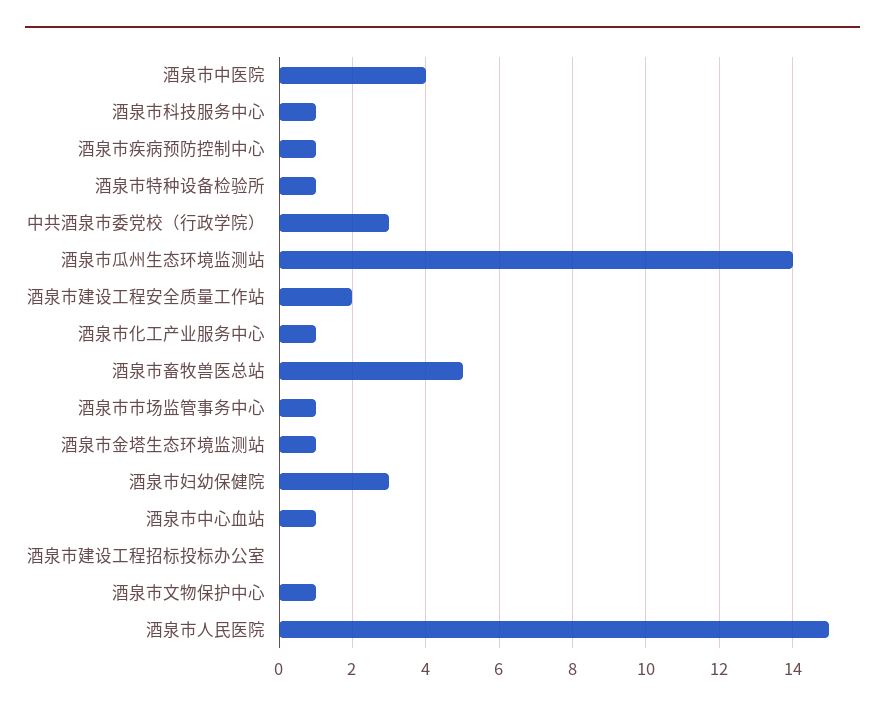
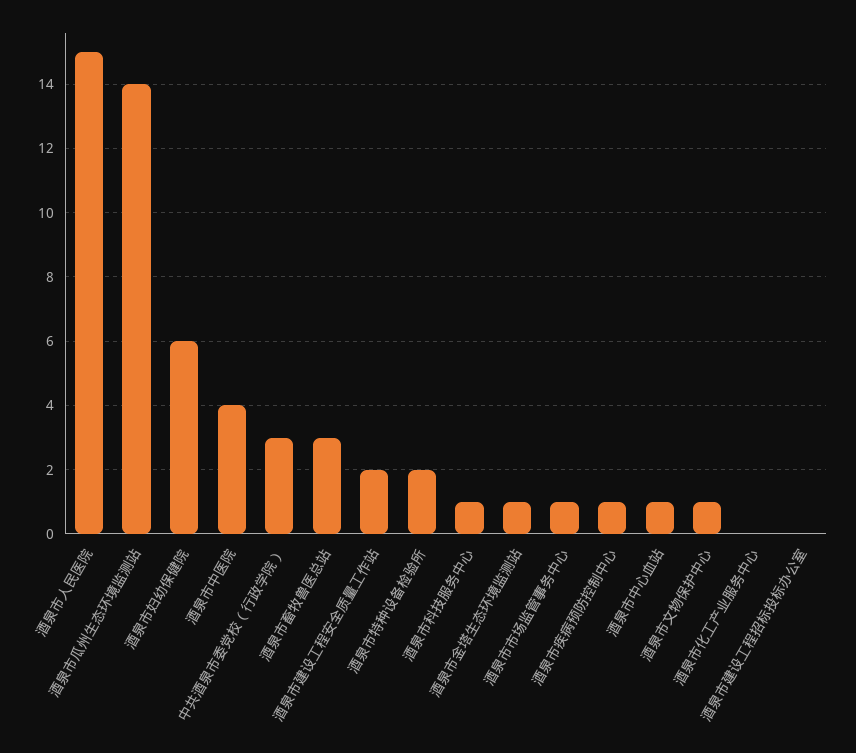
酒泉市特种设备检验所: 1 -> 2
酒泉市化工产业服务中心: 1 -> 0
酒泉市畜牧兽医总站: 5 -> 3
酒泉市妇幼保健院: 3 -> 6

